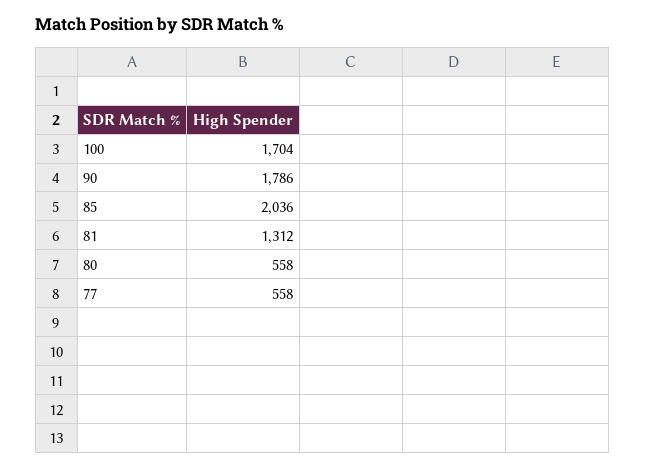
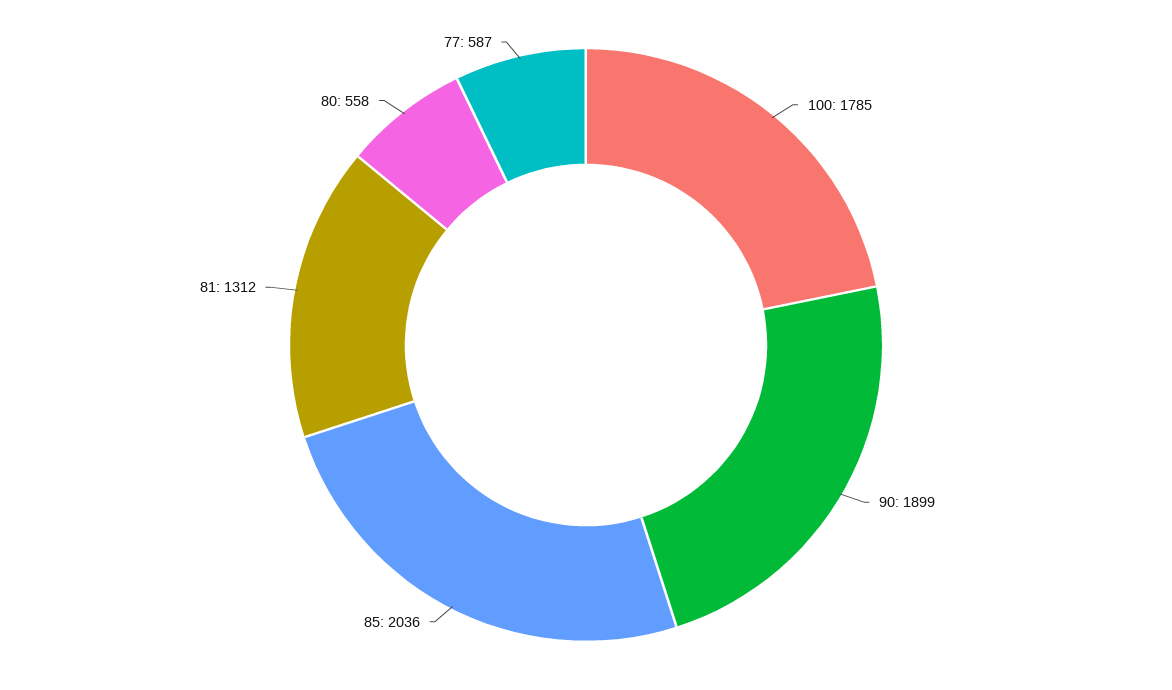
100: 1704 -> 1785
90: 1786 -> 1899
77: 558 -> 587

